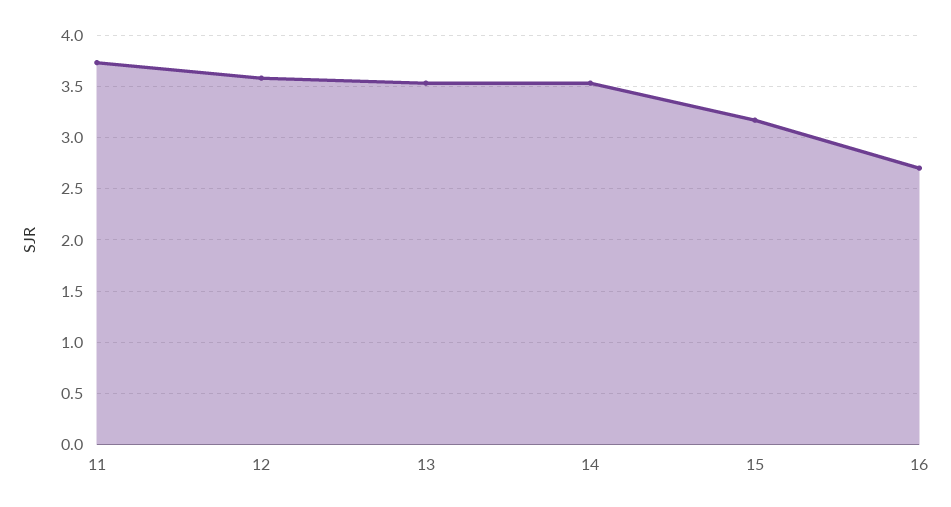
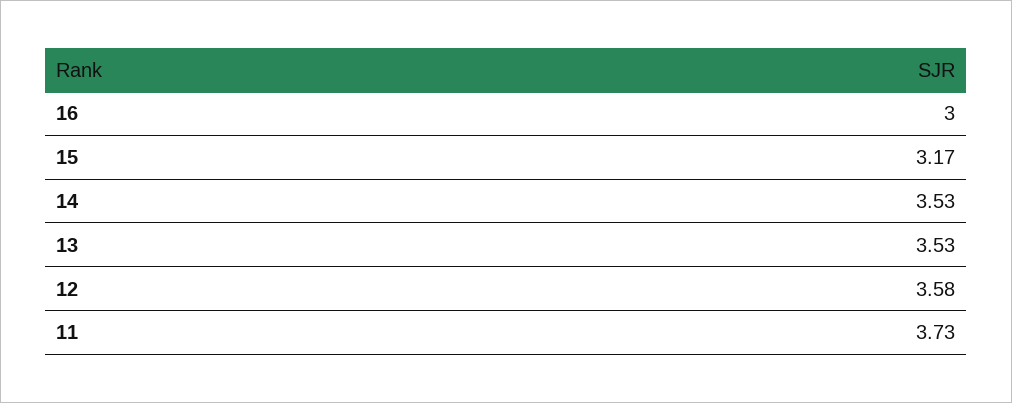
16: 2.7 -> 3

